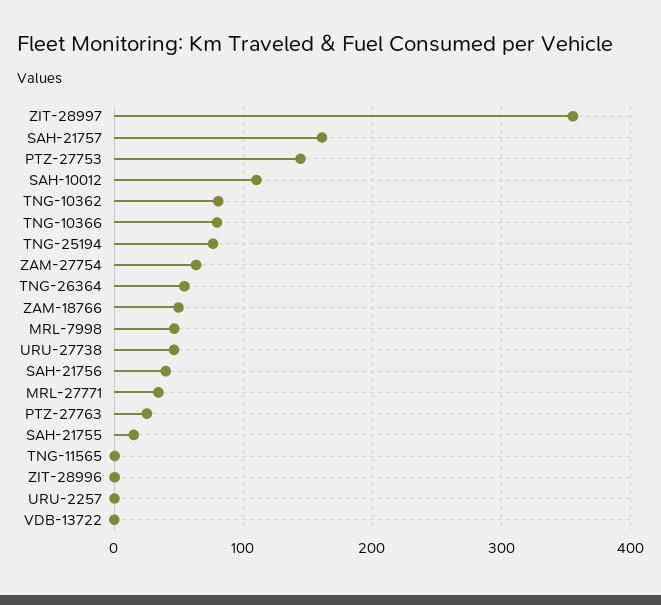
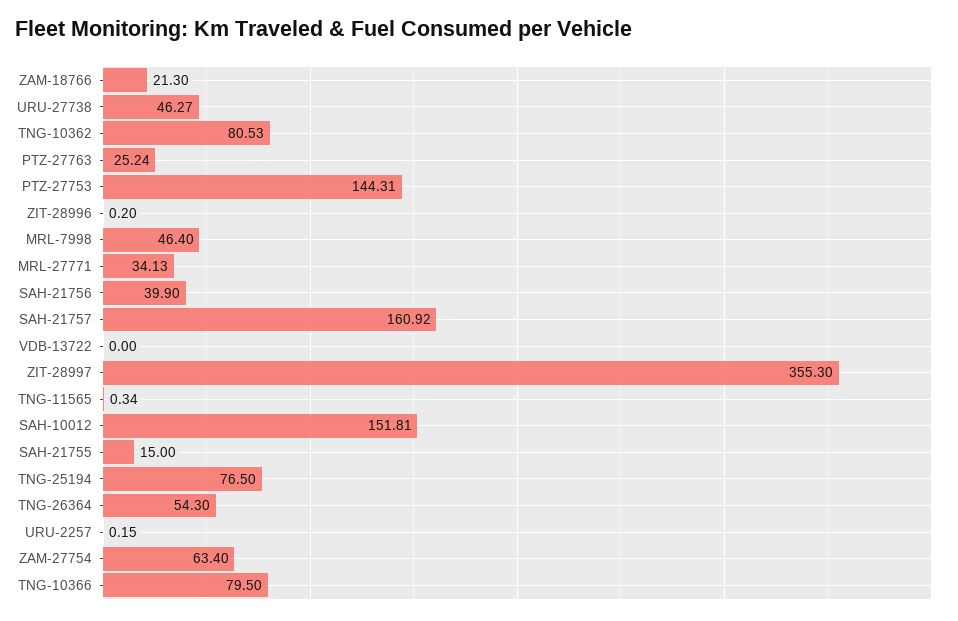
SAH-10012: 110 -> 151.81
ZAM-18766: 50 -> 21.3

